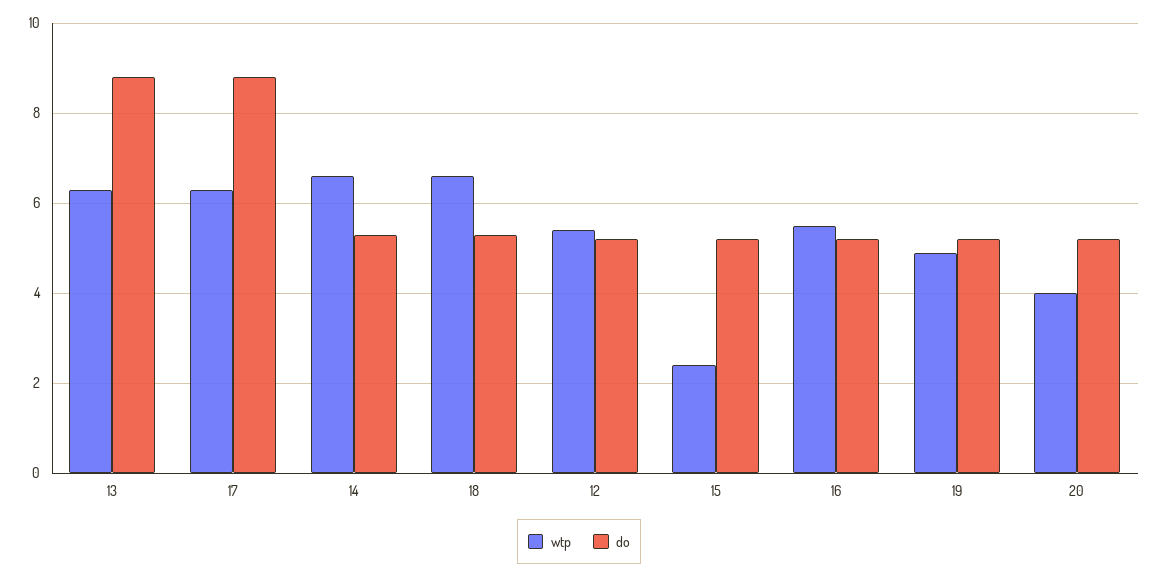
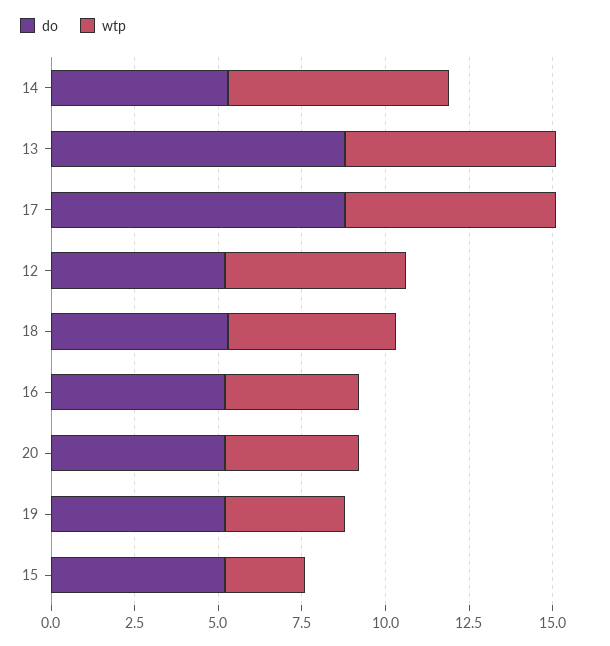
wtp, 18: 6.5 -> 5
wtp, 16: 5.5 -> 4
wtp, 19: 5 -> 3.5

